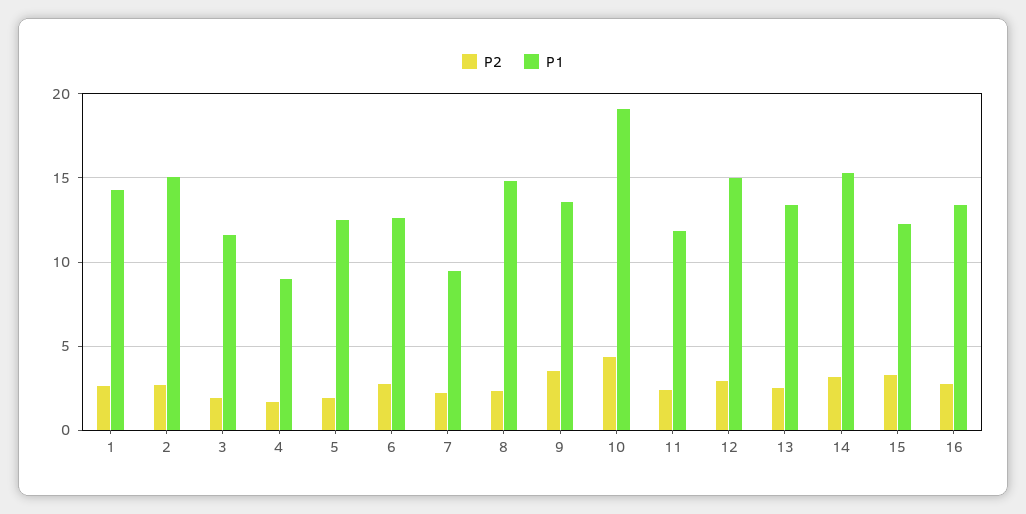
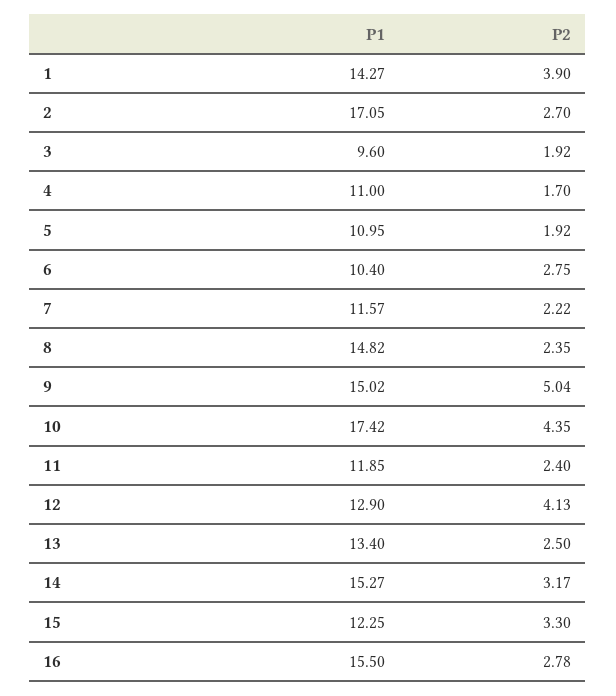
P2, 1: 2.5 -> 3.9
P1, 2: 15 -> 17.05
P1, 3: 11.5 -> 9.6
P1, 4: 9 -> 11
P1, 5: 12.5 -> 10.95
P1, 6: 12.5 -> 10.4
P1, 7: 9.5 -> 11.57
P2, 9: 3.5 -> 5.04
P1, 9: 13.5 -> 15.02
P1, 10: 19 -> 17.42
P2, 12: 3 -> 4.13
P1, 12: 15 -> 12.9
P1, 16: 13.5 -> 15.5

